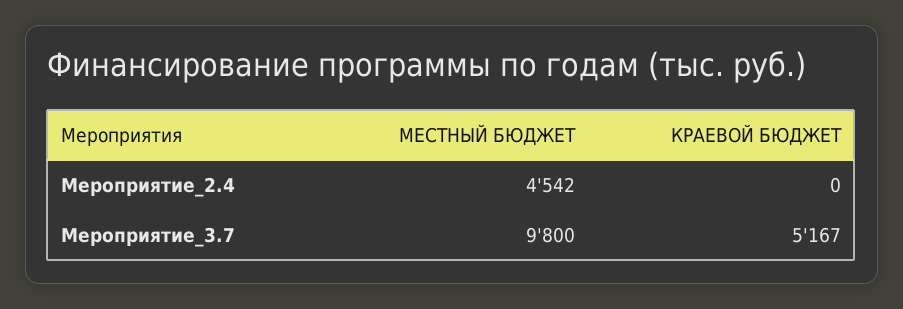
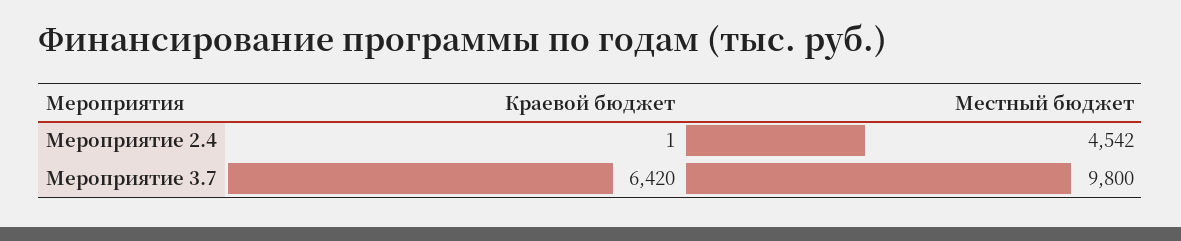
КРАЕВОЙ БЮДЖЕТ, Мероприятие_2.4: 0 -> 1
КРАЕВОЙ БЮДЖЕТ, Мероприятие_3.7: 5167 -> 6420

